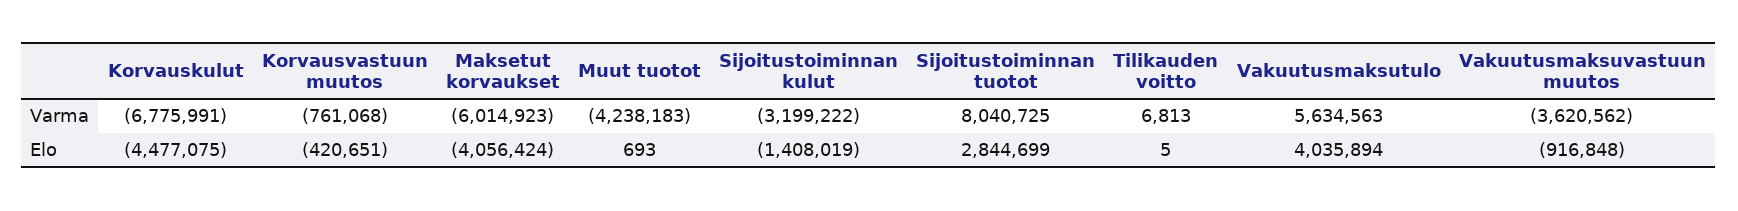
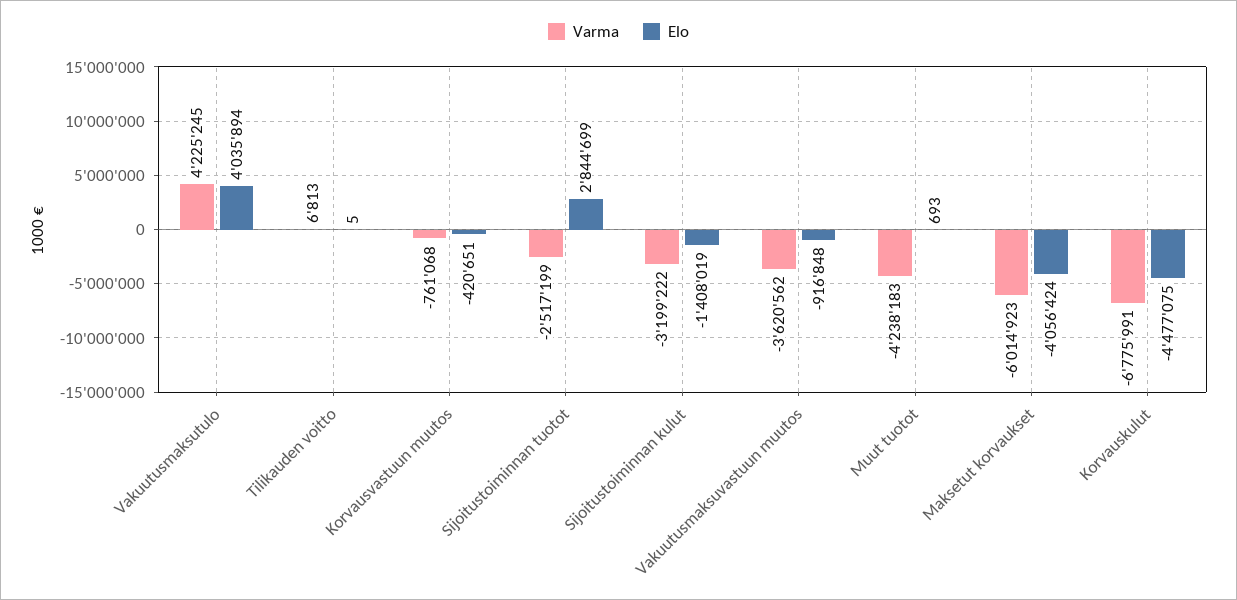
Varma, Sijoitustoiminnan tuotot: 8040725 -> -2517199
Varma, Vakuutusmaksutulo: 5634563 -> 4225245

